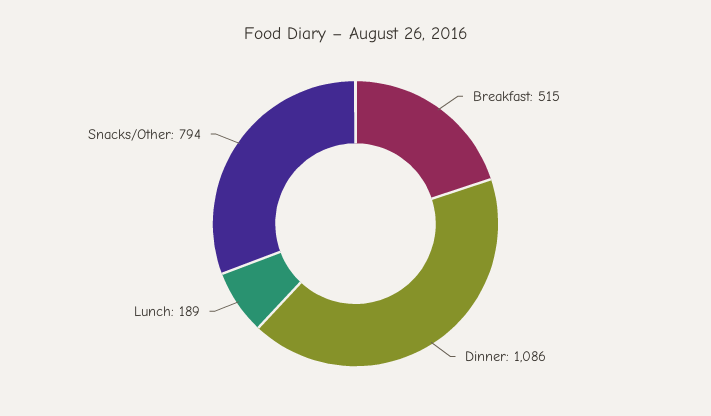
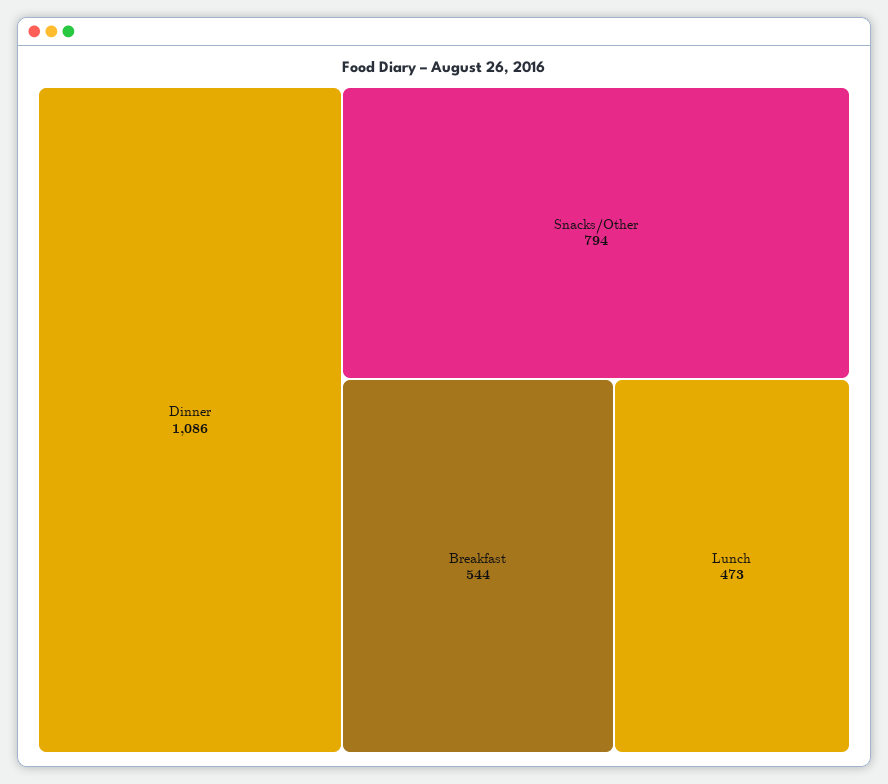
Breakfast: 515 -> 544
Lunch: 189 -> 473

